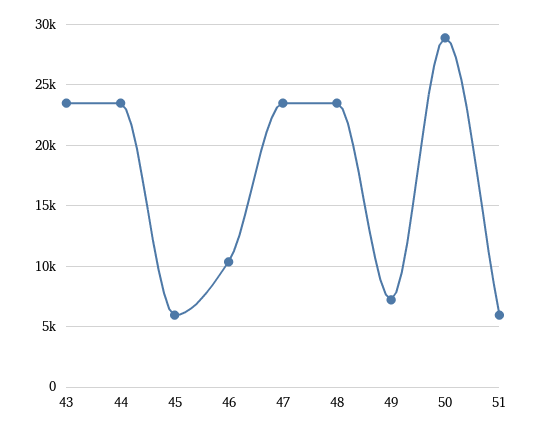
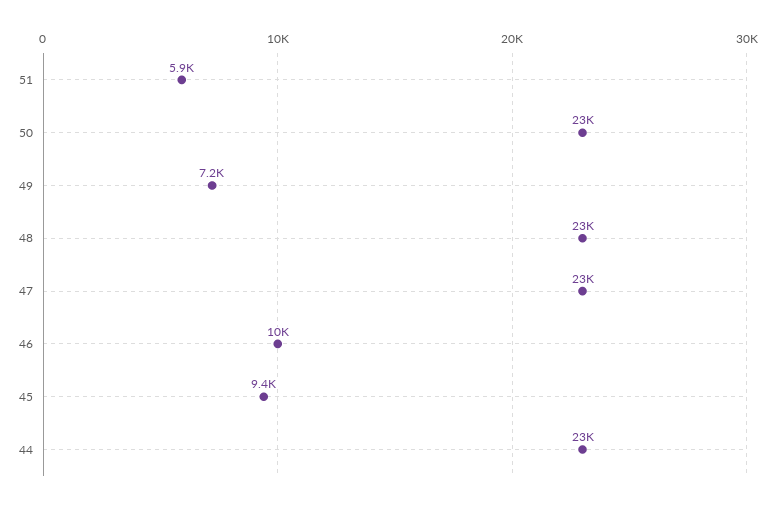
43: 23500 -> none
45: 6000 -> 9400
50: 29000 -> 23000

